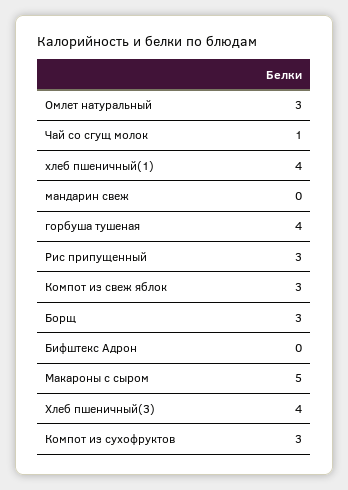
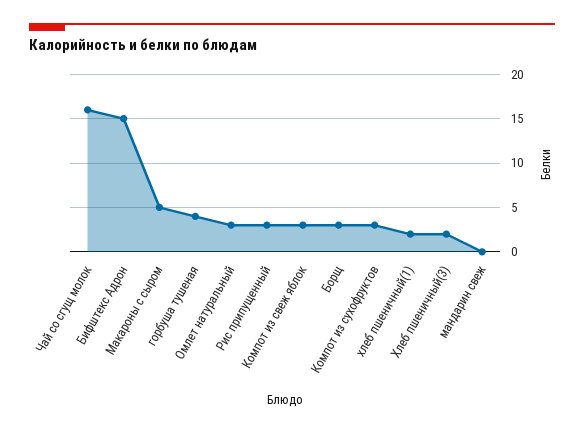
Чай со сгущ молок: 1 -> 16
хлеб пшеничный(1): 4 -> 2
Бифштекс Адрон: 0 -> 15
Хлеб пшеничный(3): 4 -> 2

